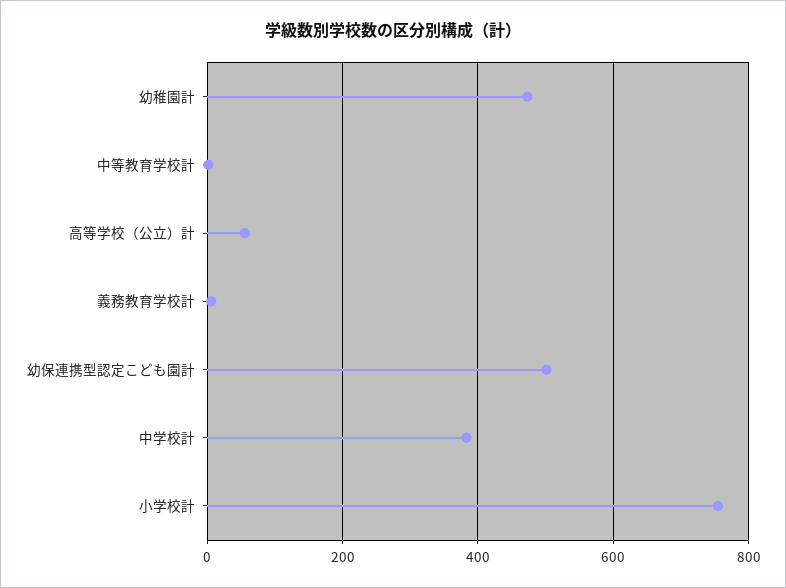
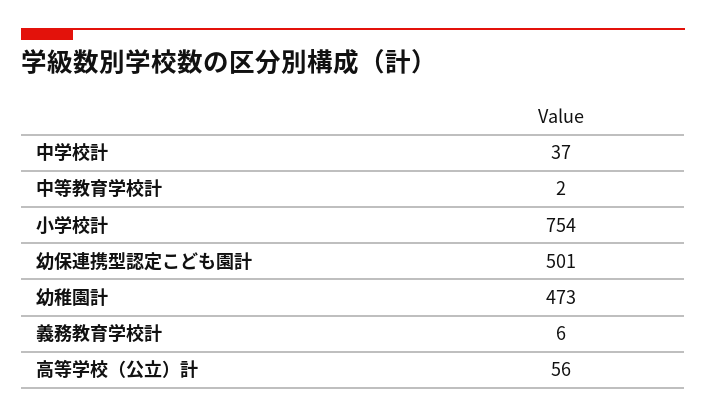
中学校計: 380 -> 37

